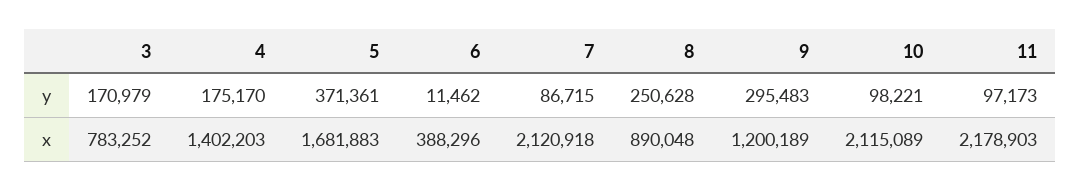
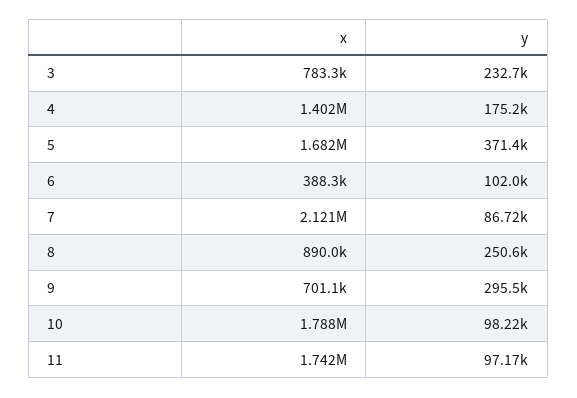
3, y: 170979 -> 232700
6, y: 11462 -> 102000
9, x: 1200189 -> 701100
10, x: 2115089 -> 1788000
11, x: 2178903 -> 1742000

